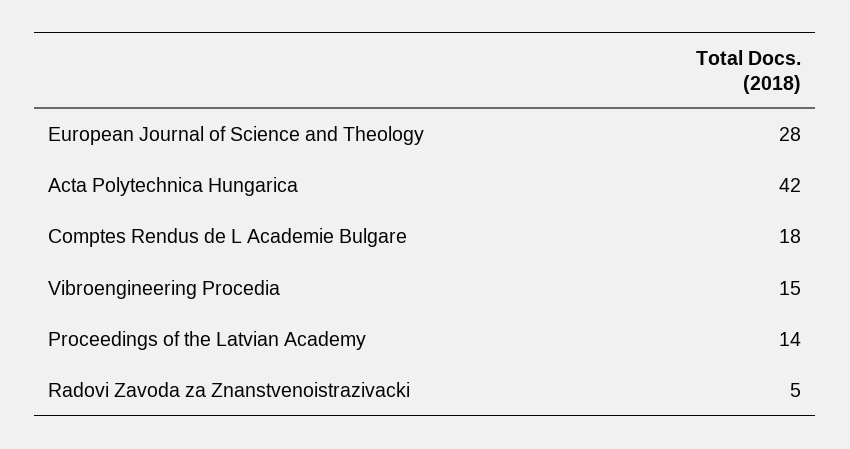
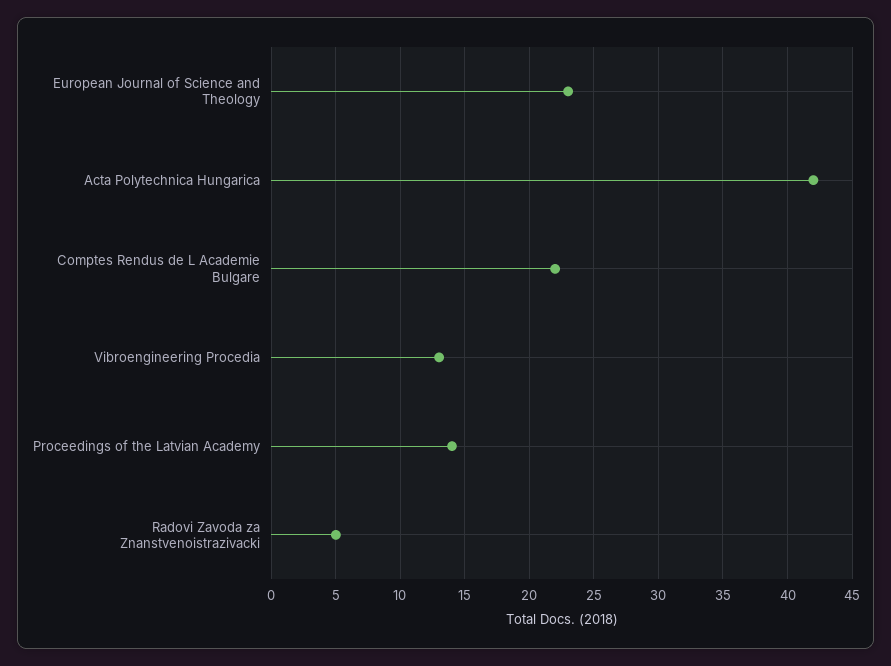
European Journal of Science and Theology: 28 -> 23
Comptes Rendus de L Academie Bulgare: 18 -> 22
Vibroengineering Procedia: 15 -> 13

